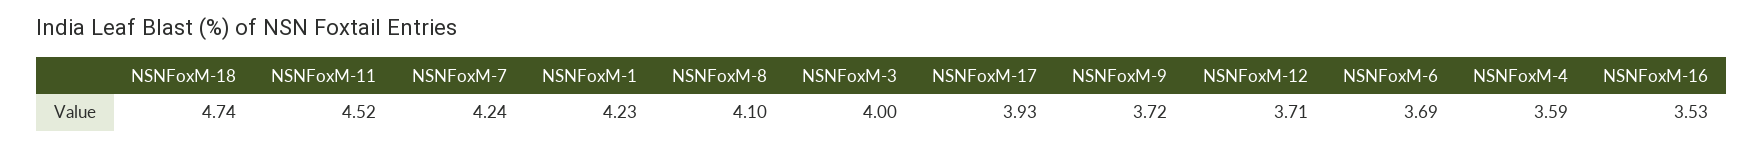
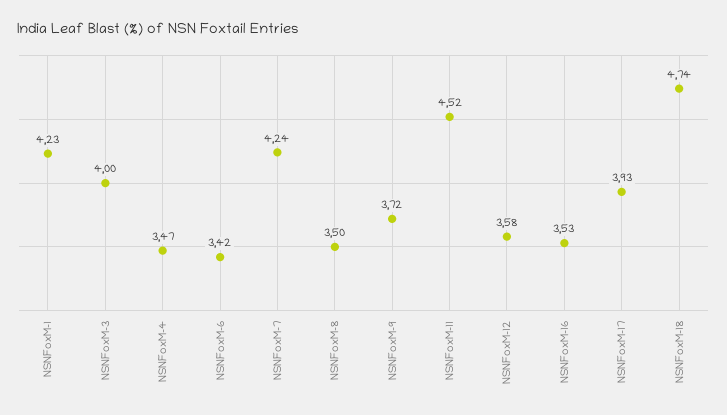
NSNFoxM-8: 4.1 -> 3.5
NSNFoxM-12: 3.71 -> 3.58
NSNFoxM-6: 3.69 -> 3.42
NSNFoxM-4: 3.59 -> 3.47

